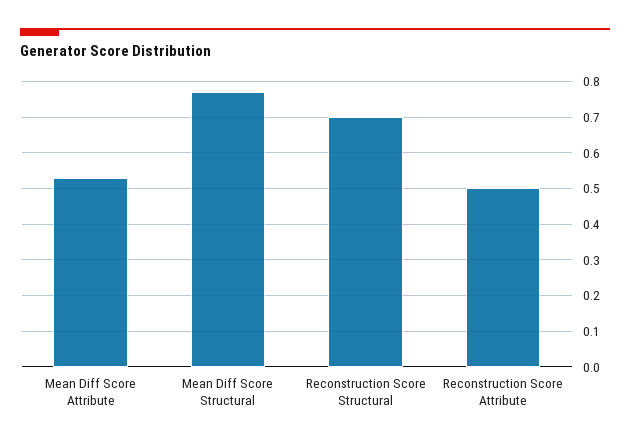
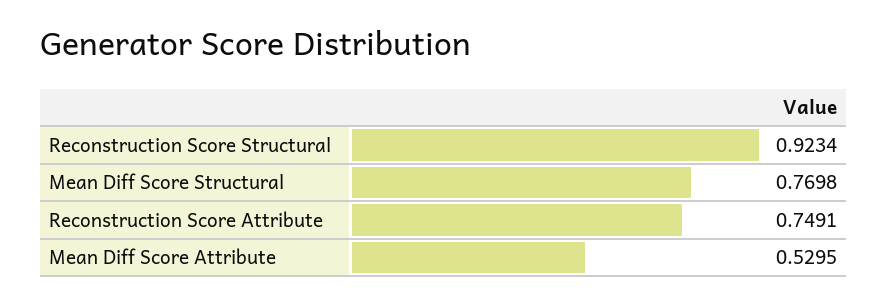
Reconstruction Score Structural: 0.7 -> 0.9234
Reconstruction Score Attribute: 0.5 -> 0.7491

